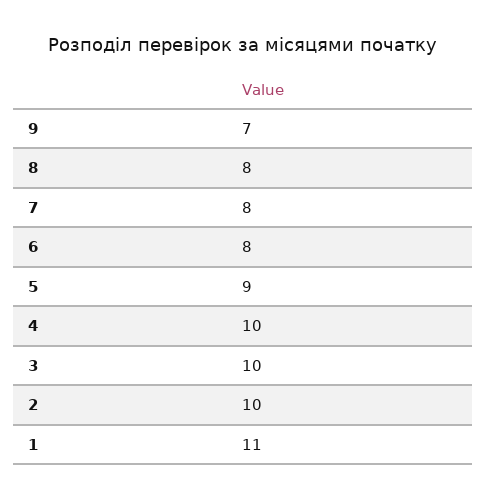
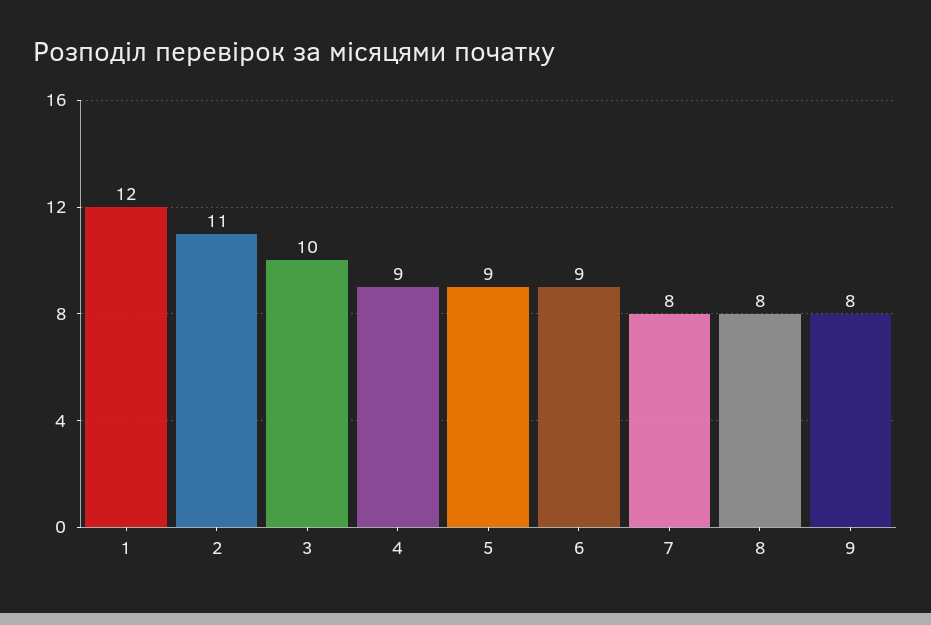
9: 7 -> 8
6: 8 -> 9
4: 10 -> 9
2: 10 -> 11
1: 11 -> 12

